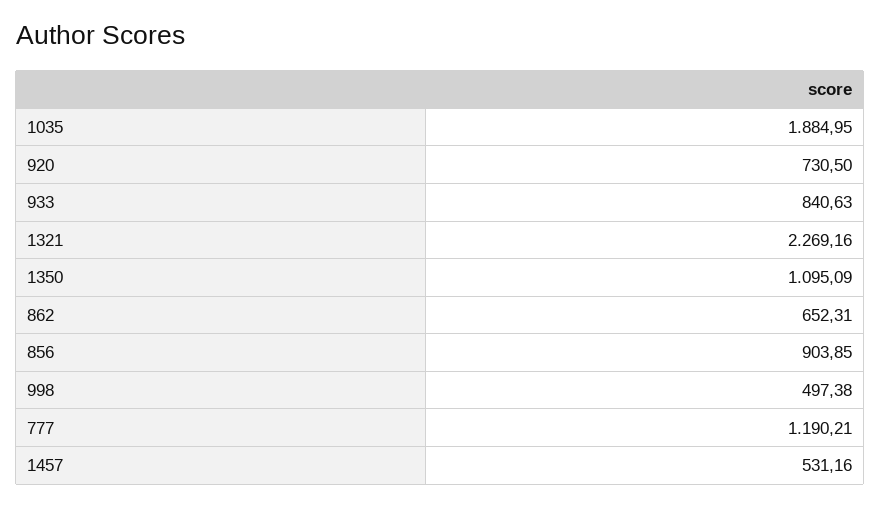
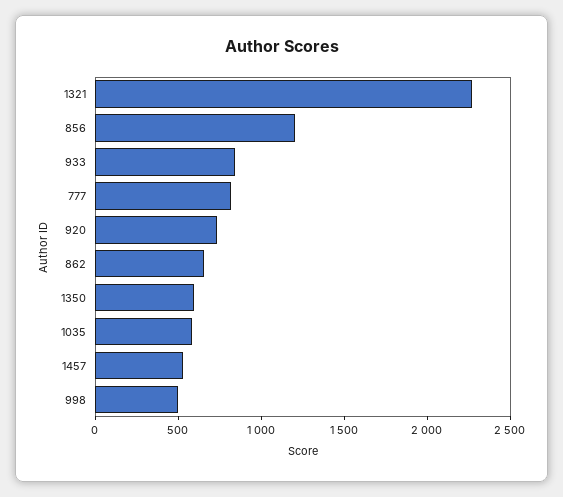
1035: 1884.95 -> 600
1350: 1095.09 -> 600
856: 903.85 -> 1200
777: 1190.21 -> 800

